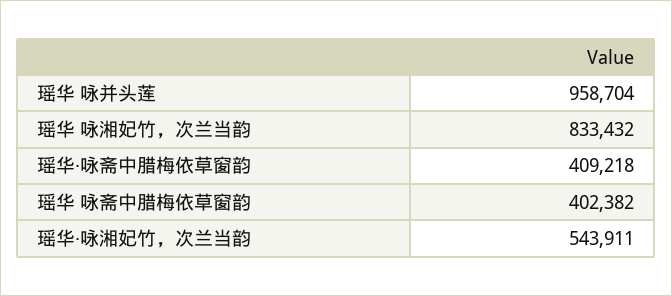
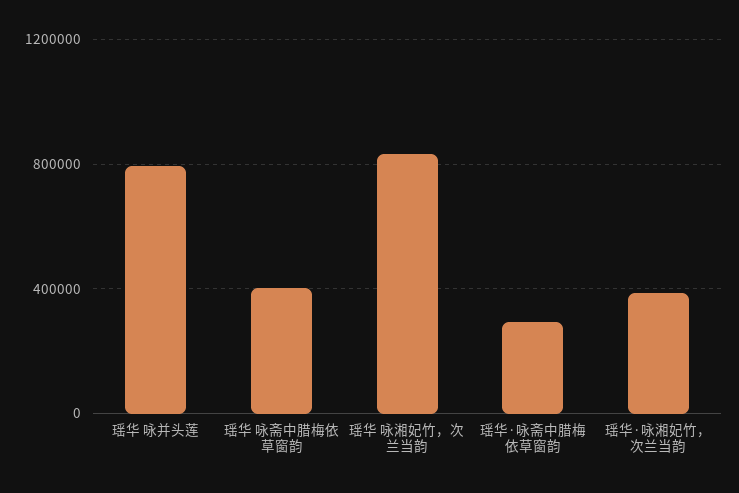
瑶华 咏并头莲: 958704 -> 800000
瑶华·咏斋中腊梅依草窗韵: 409218 -> 300000
瑶华·咏湘妃竹，次兰当韵: 543911 -> 400000

